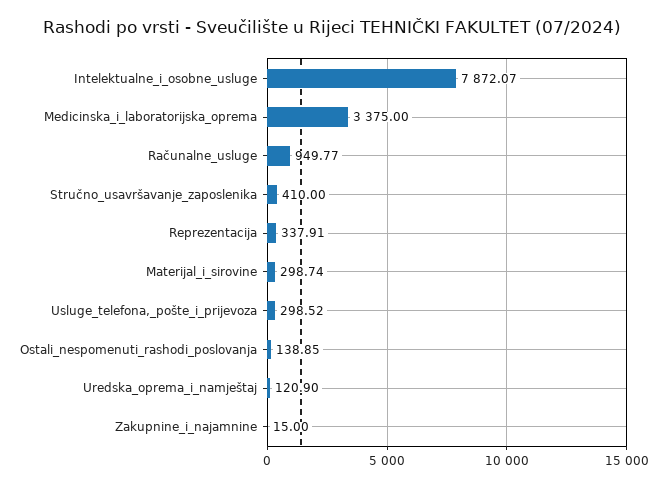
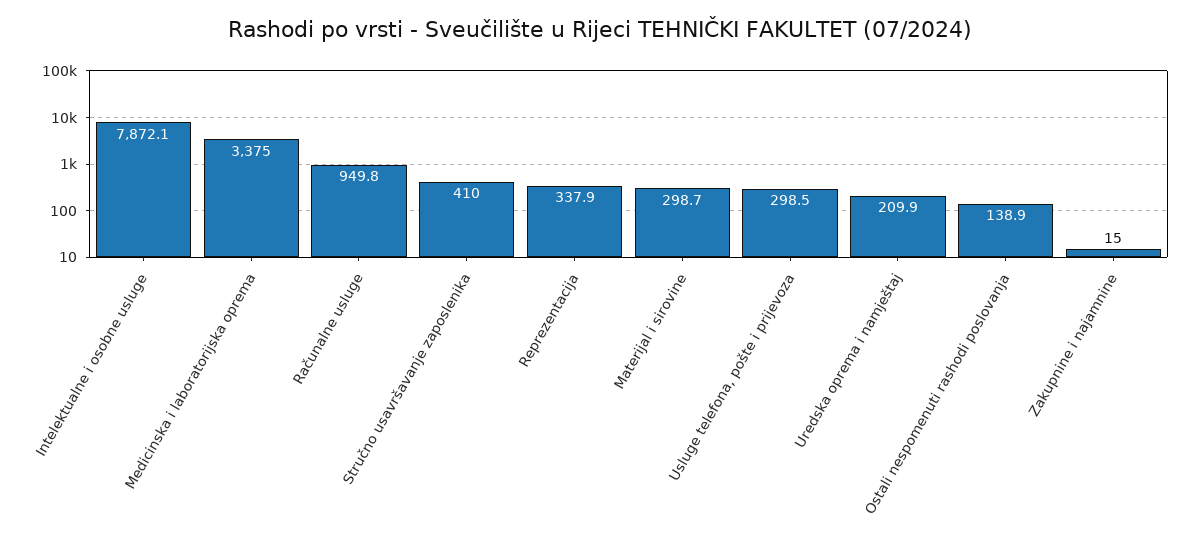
Uredska_oprema_i_namještaj: 120.9 -> 209.9

